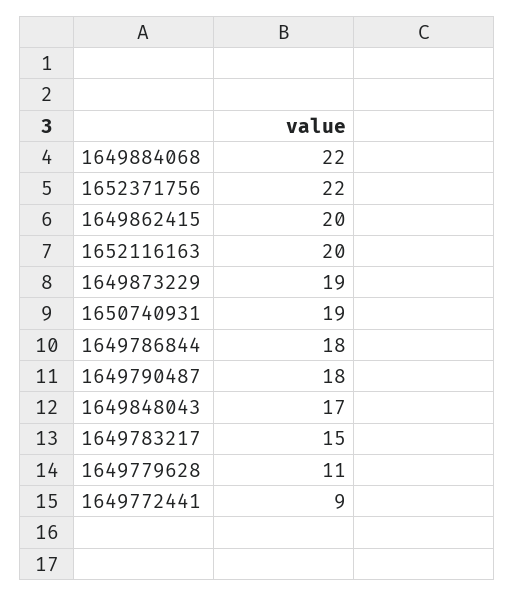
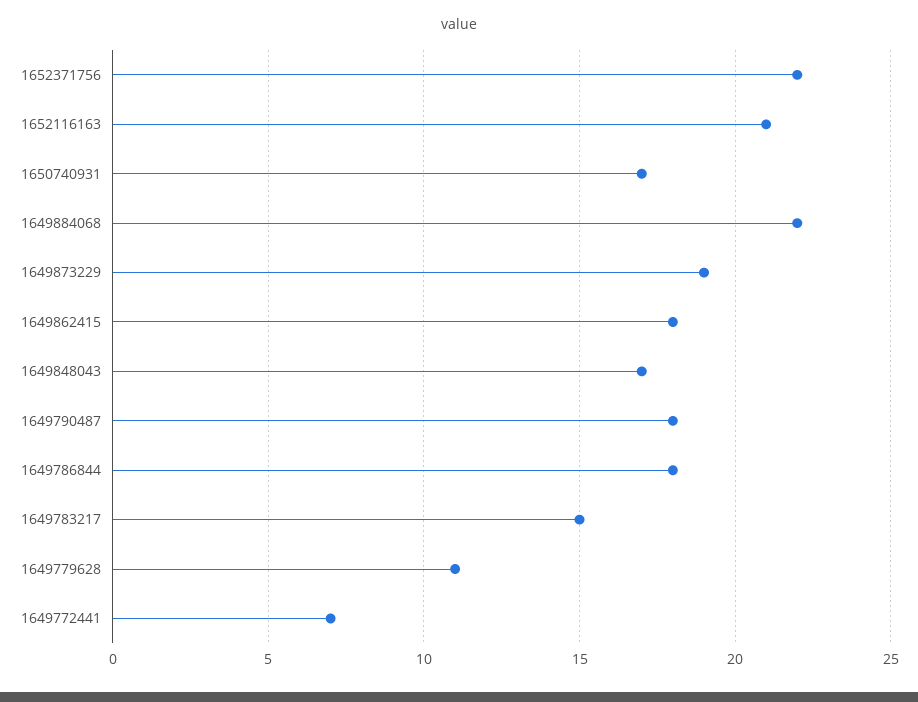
1649862415: 20 -> 18
1652116163: 20 -> 21
1650740931: 19 -> 17
1649772441: 9 -> 7

